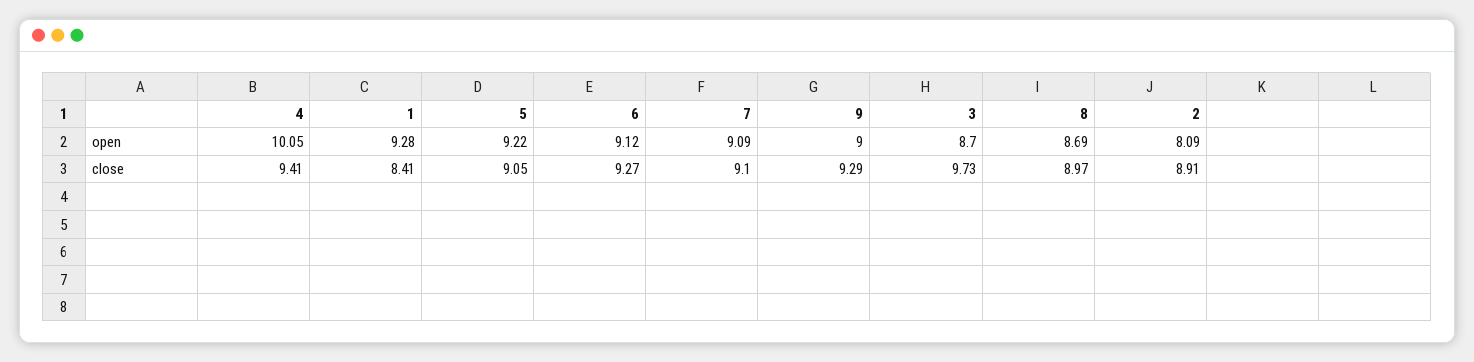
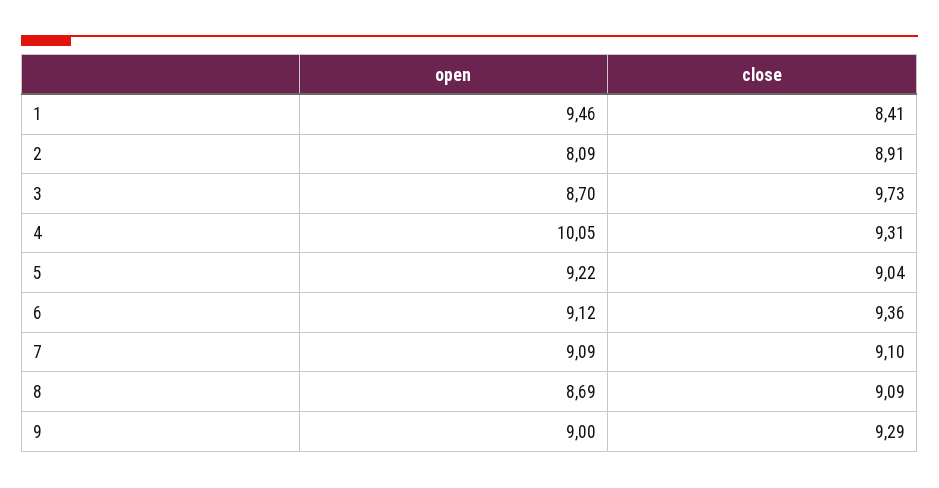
1, open: 9.28 -> 9.46
4, close: 9.41 -> 9.31
5, close: 9.05 -> 9.04
6, close: 9.27 -> 9.36
8, close: 8.97 -> 9.09

